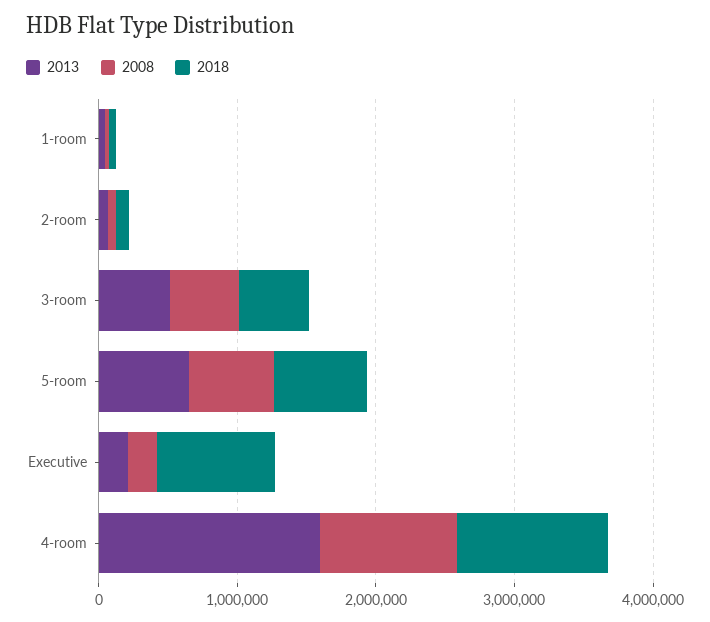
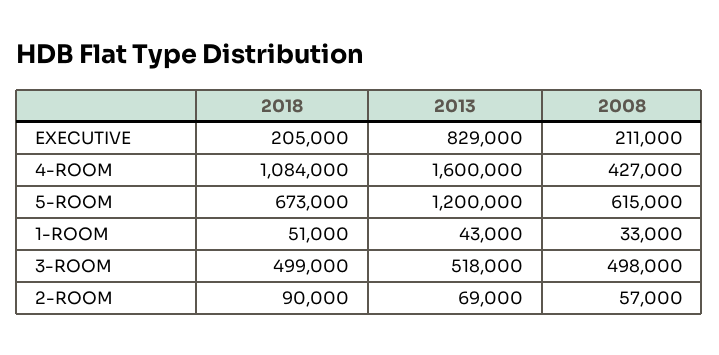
2013, 5-room: 600000 -> 1200000
2013, Executive: 200000 -> 829000
2018, Executive: 800000 -> 205000
2008, 4-room: 1000000 -> 427000

